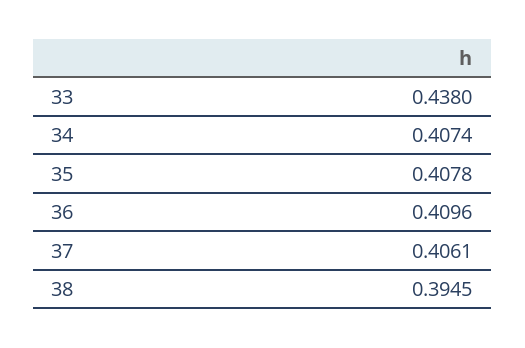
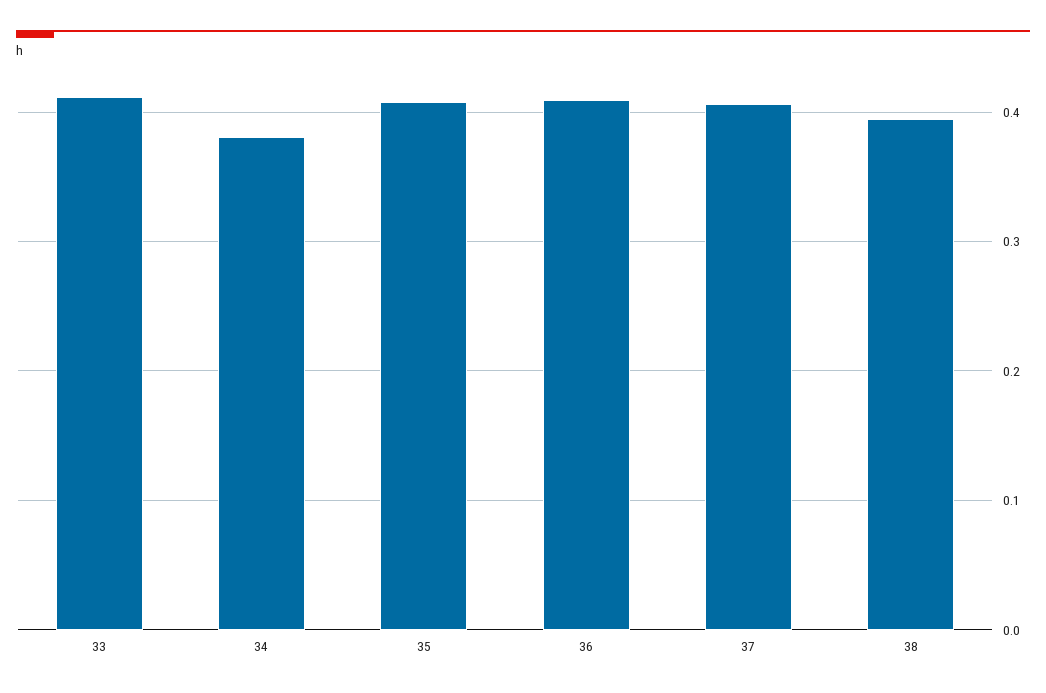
33: 0.438 -> 0.41
34: 0.4074 -> 0.38

